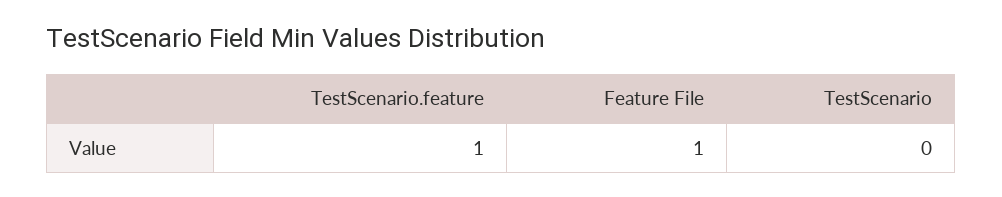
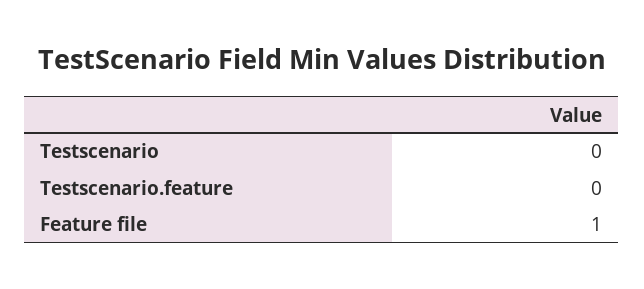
TestScenario.feature: 1 -> 0

